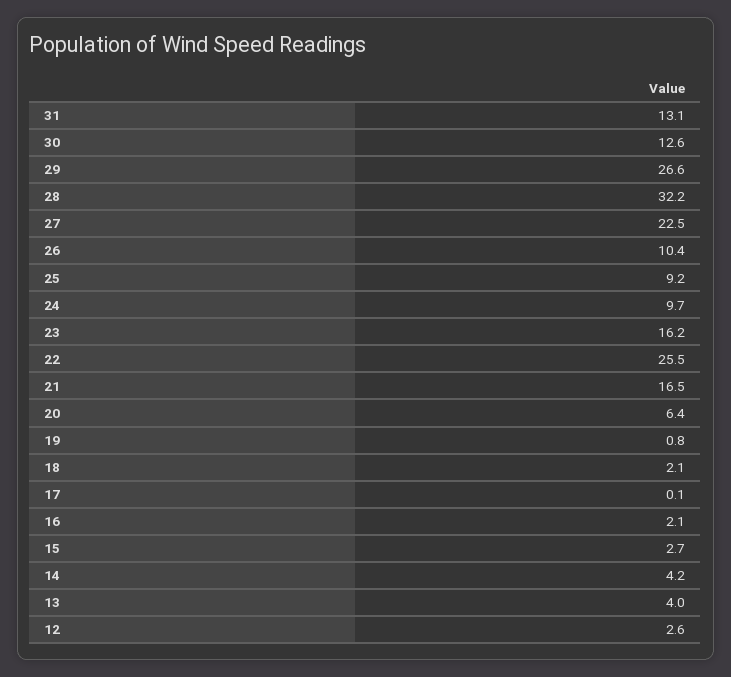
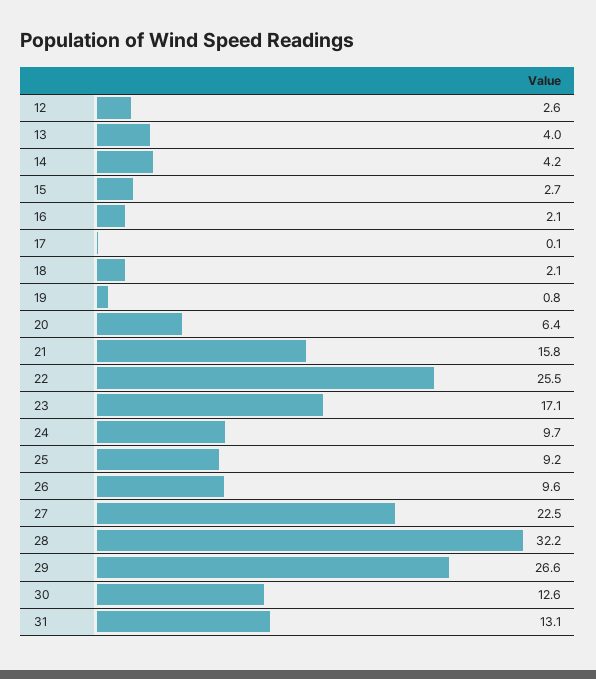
26: 10.4 -> 9.6
23: 16.2 -> 17.1
21: 16.5 -> 15.8

